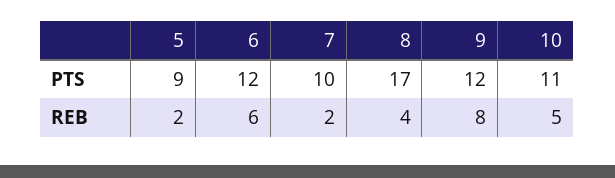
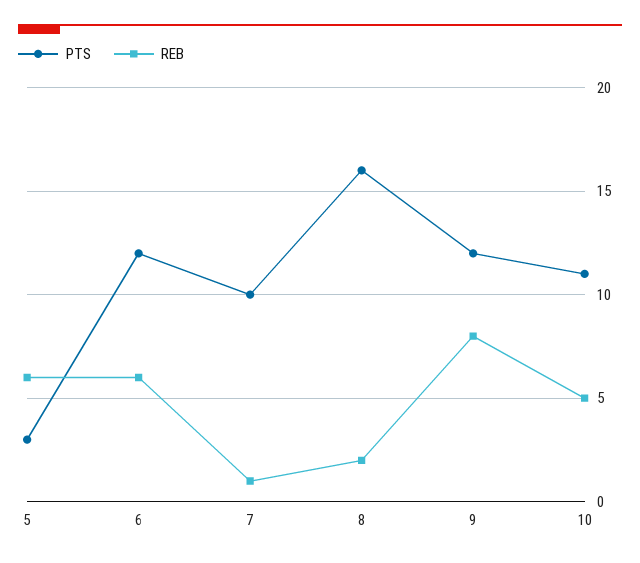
PTS, 5: 9 -> 3
PTS, 8: 17 -> 16
REB, 5: 2 -> 6
REB, 7: 2 -> 1
REB, 8: 4 -> 2

